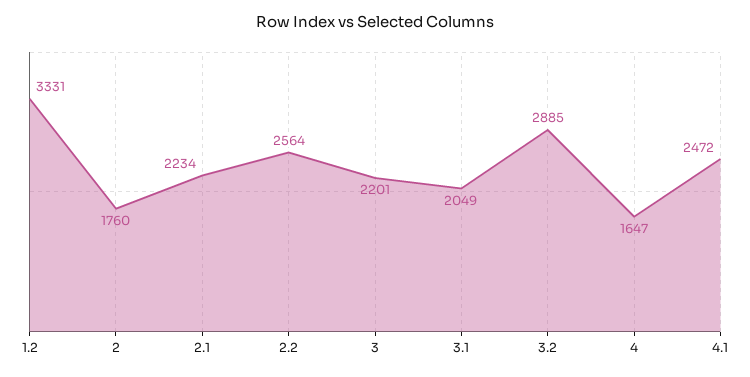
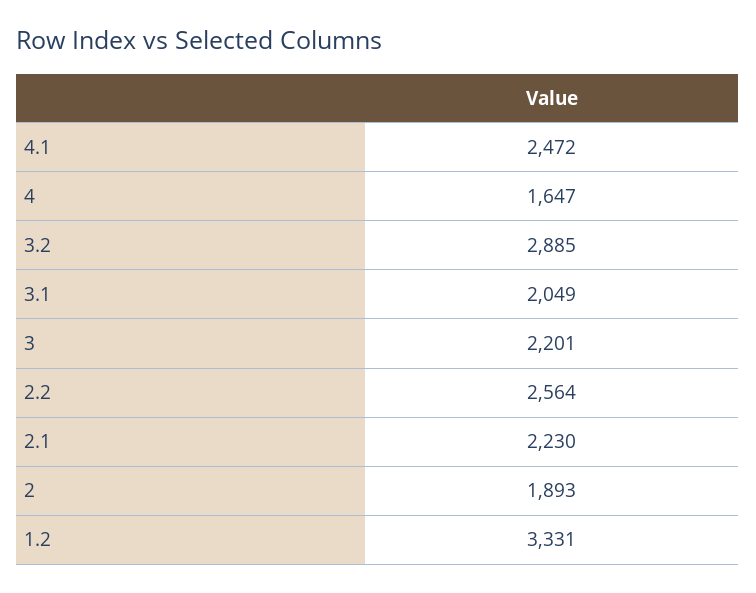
2: 1760 -> 1893
2.1: 2234 -> 2230

